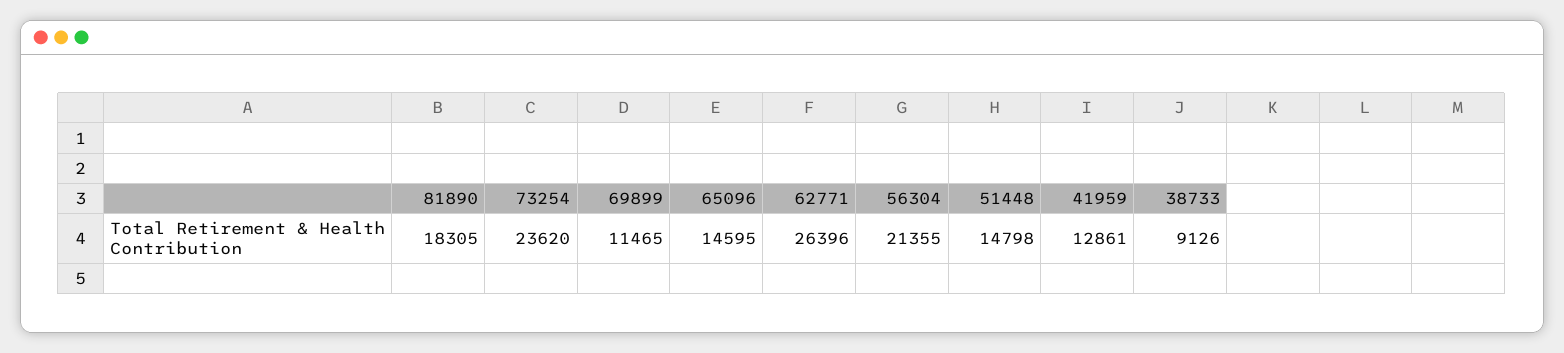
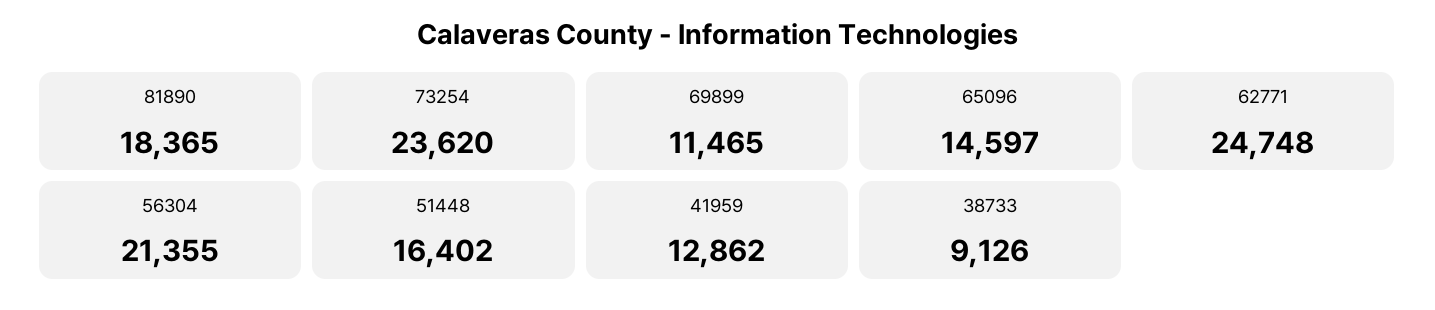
81890: 18305 -> 18365
65096: 14595 -> 14597
62771: 26396 -> 24748
51448: 14798 -> 16402
41959: 12861 -> 12862

